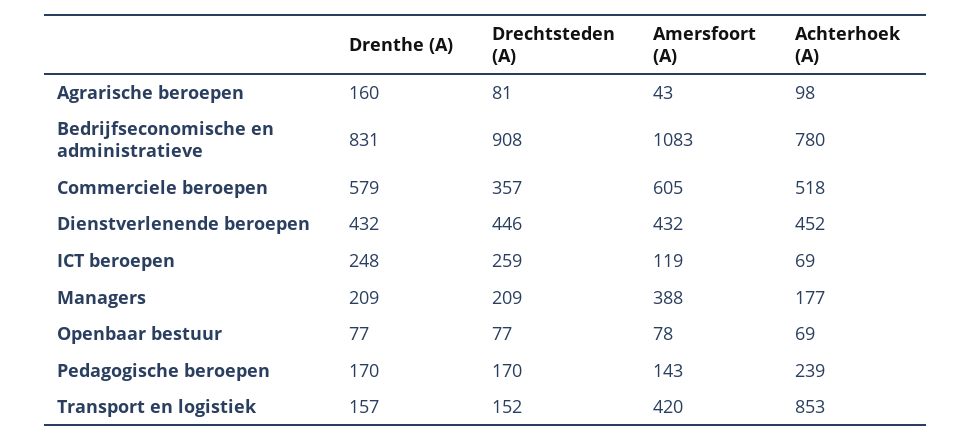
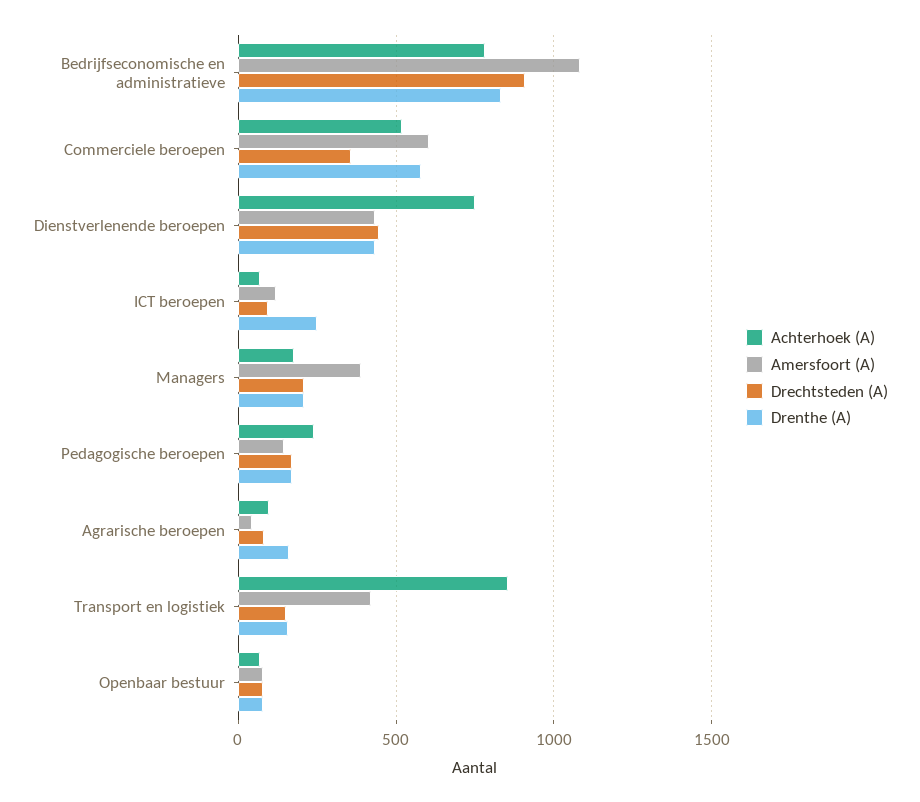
Achterhoek (A), Dienstverlenende beroepen: 452 -> 750
Drechtsteden (A), ICT beroepen: 259 -> 100

